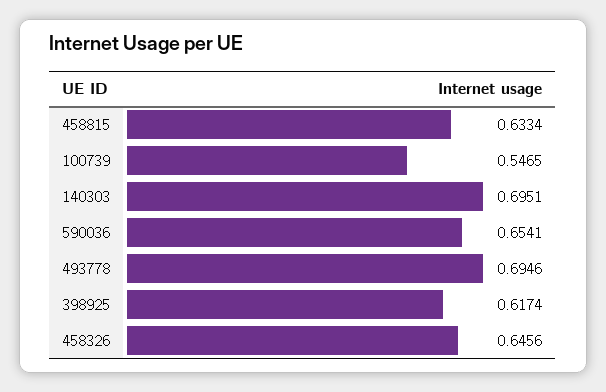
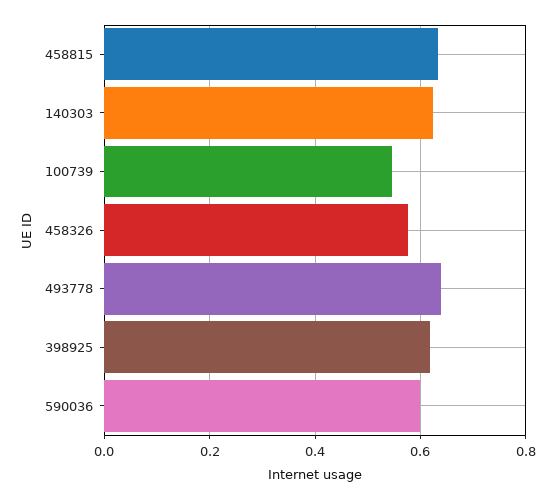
140303: 0.6951 -> 0.62
590036: 0.6541 -> 0.6
493778: 0.6946 -> 0.64
458326: 0.6456 -> 0.58

